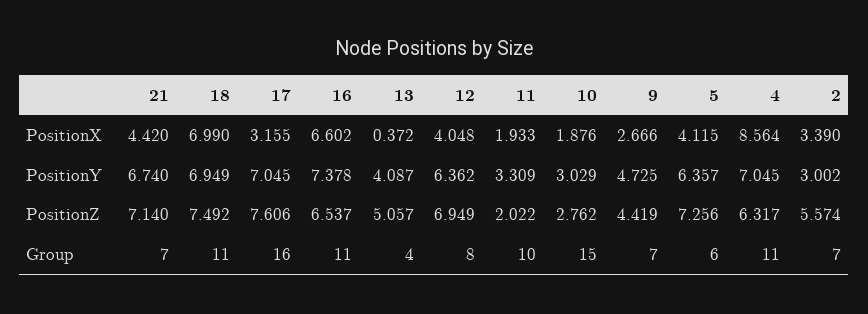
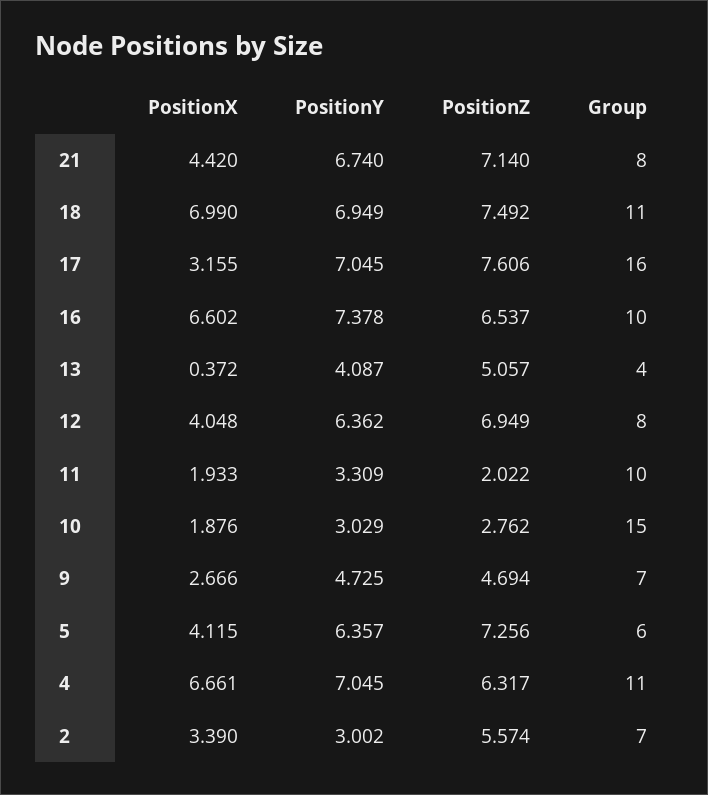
4, PositionX: 8.564 -> 6.661
9, PositionZ: 4.419 -> 4.694
21, Group: 7 -> 8
16, Group: 11 -> 10

